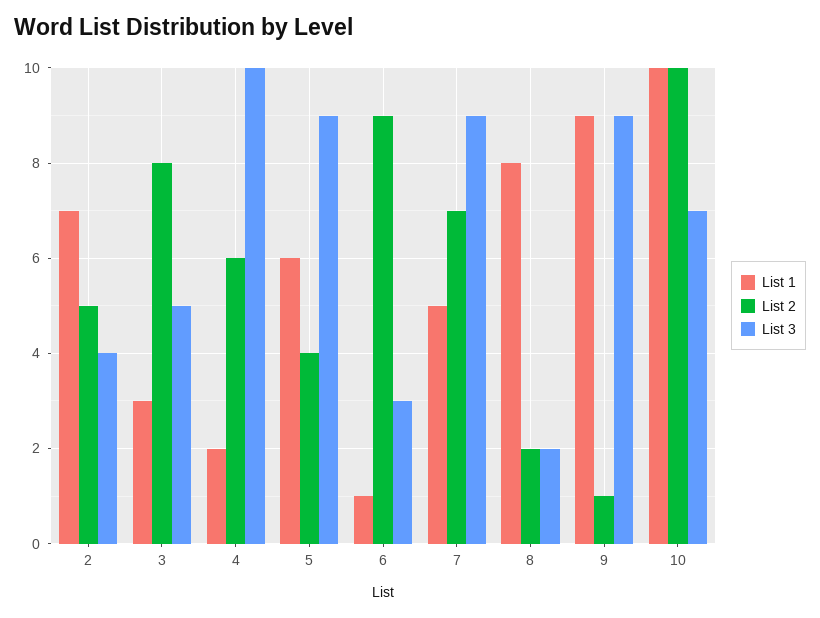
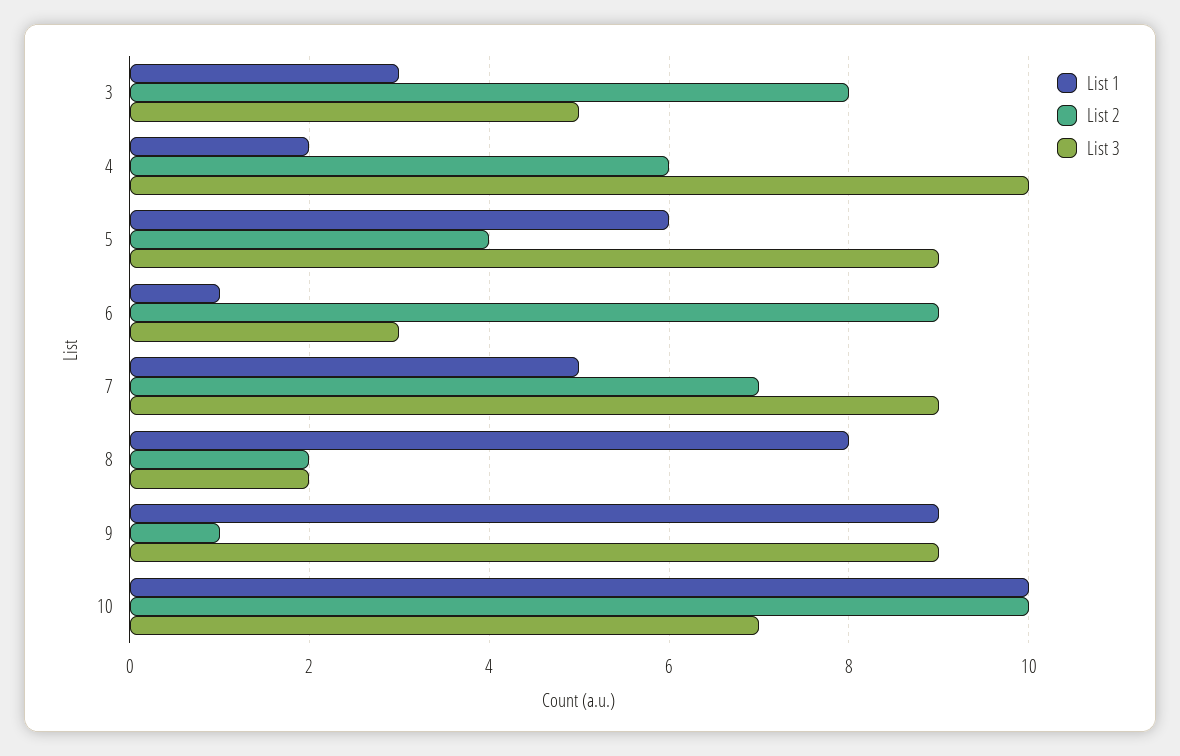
List 1, 2: 7 -> none
List 2, 2: 5 -> none
List 3, 2: 4 -> none

